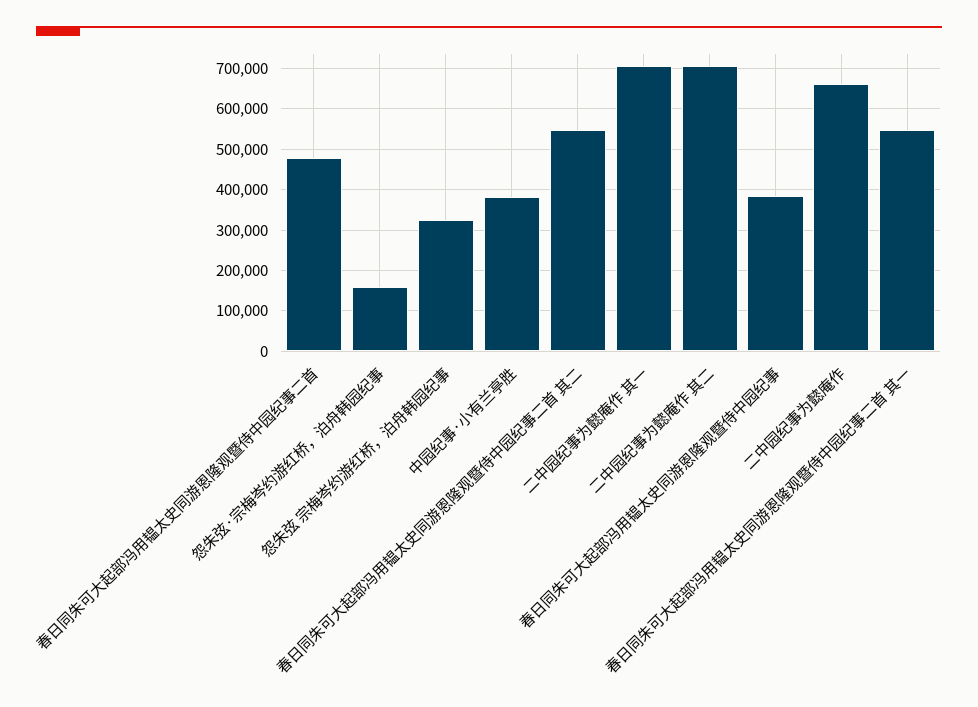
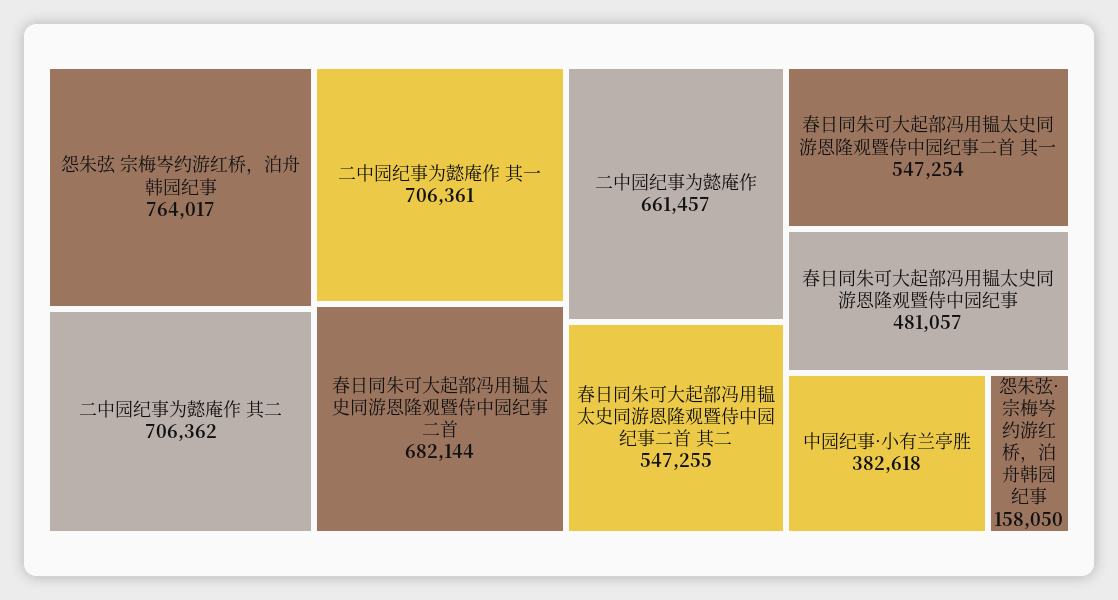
春日同朱可大起部冯用韫太史同游恩隆观暨侍中园纪事二首: 480000 -> 682144
怨朱弦 宗梅岑约游红桥，泊舟韩园纪事: 320000 -> 764017
春日同朱可大起部冯用韫太史同游恩隆观暨侍中园纪事: 380000 -> 481057

